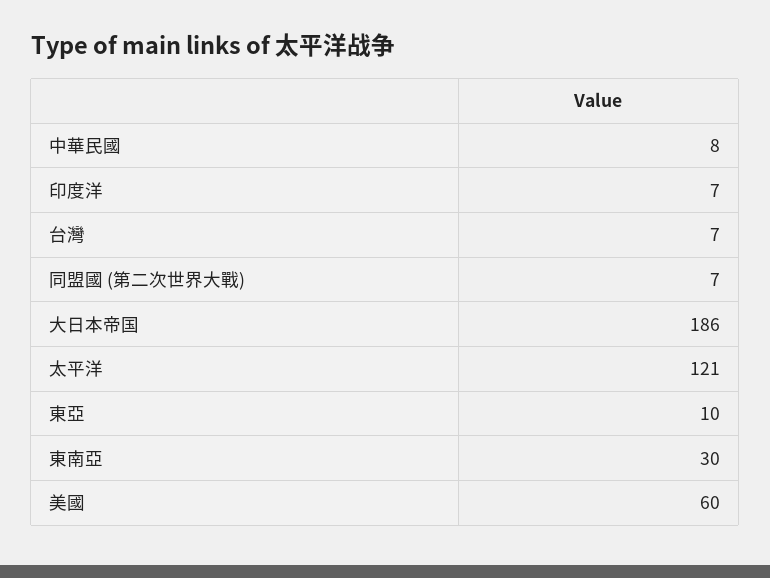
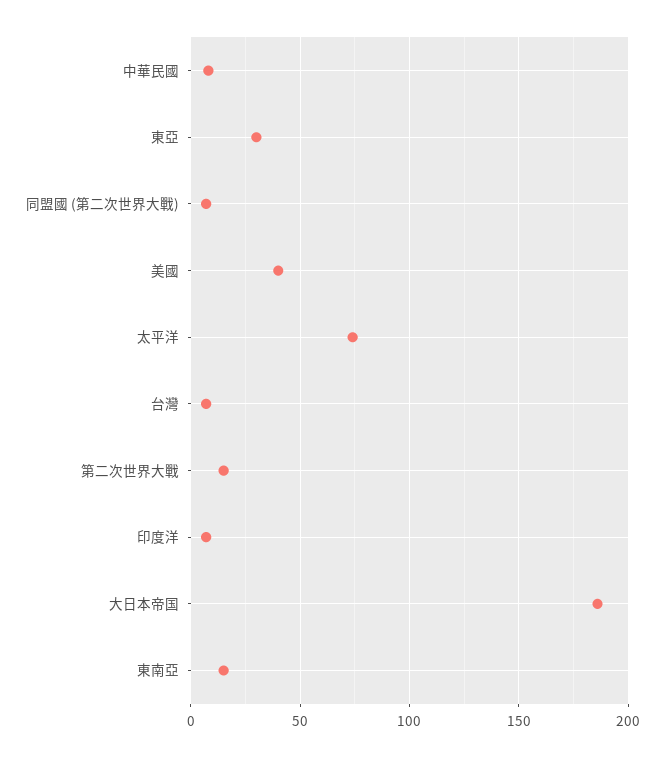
太平洋: 121 -> 75
東亞: 10 -> 30
東南亞: 30 -> 15
美國: 60 -> 40
第二次世界大戰: none -> 15

